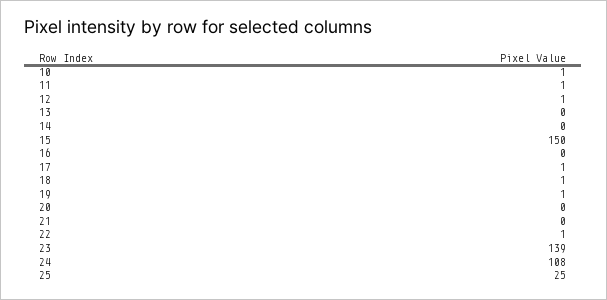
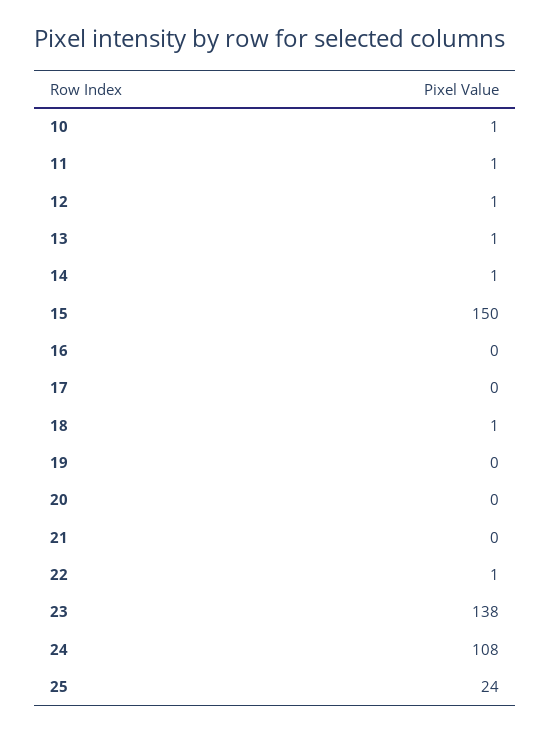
13: 0 -> 1
14: 0 -> 1
17: 1 -> 0
19: 1 -> 0
23: 139 -> 138
25: 25 -> 24

